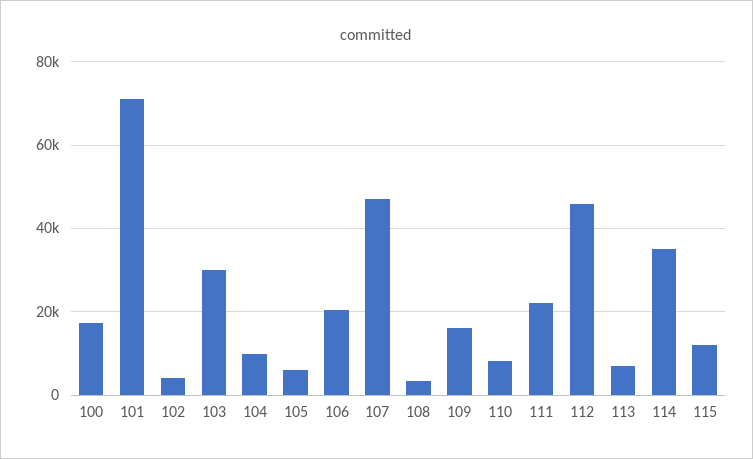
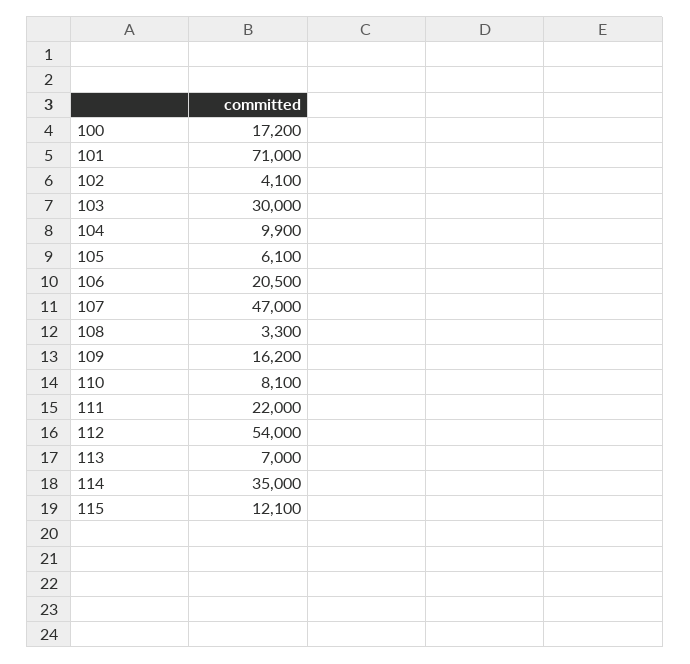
112: 46000 -> 54000

